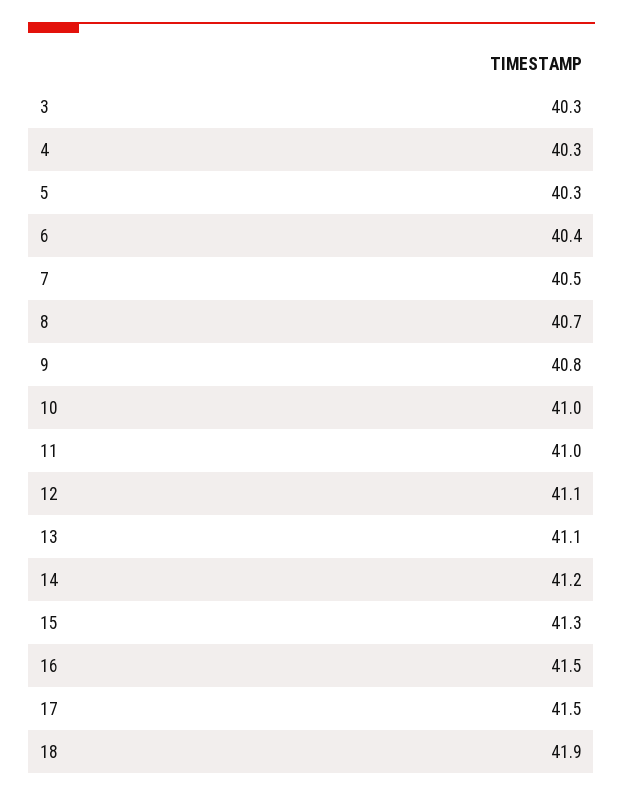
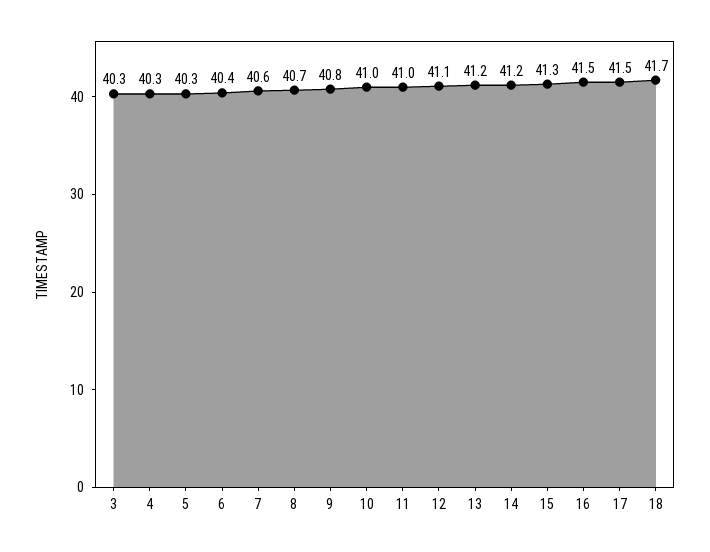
7: 40.5 -> 40.6
13: 41.1 -> 41.2
18: 41.9 -> 41.7

